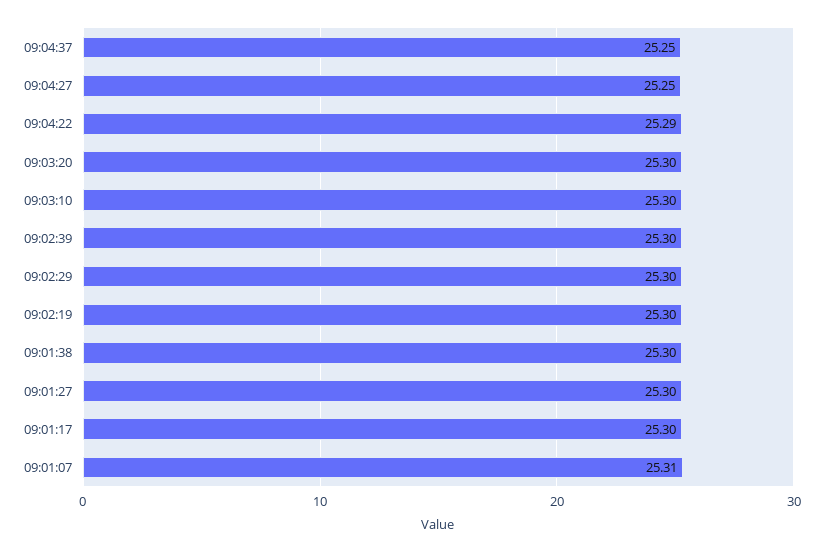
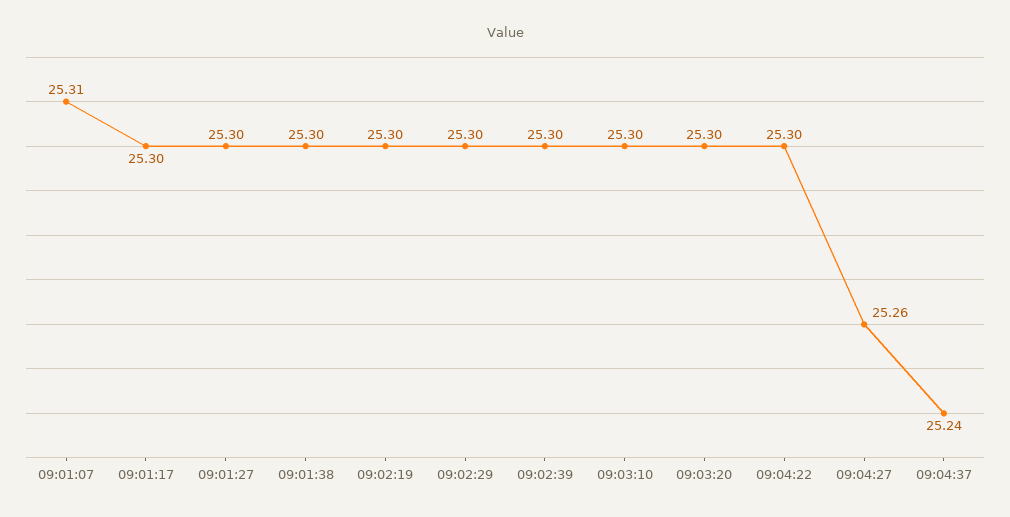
09:04:37: 25.25 -> 25.24
09:04:27: 25.25 -> 25.26
09:04:22: 25.29 -> 25.3

